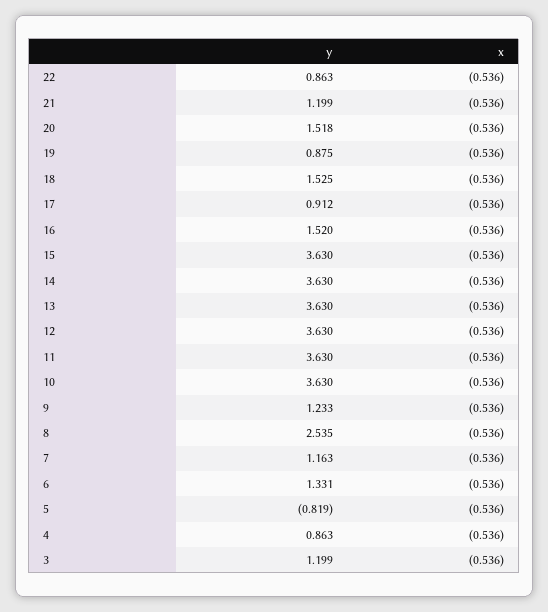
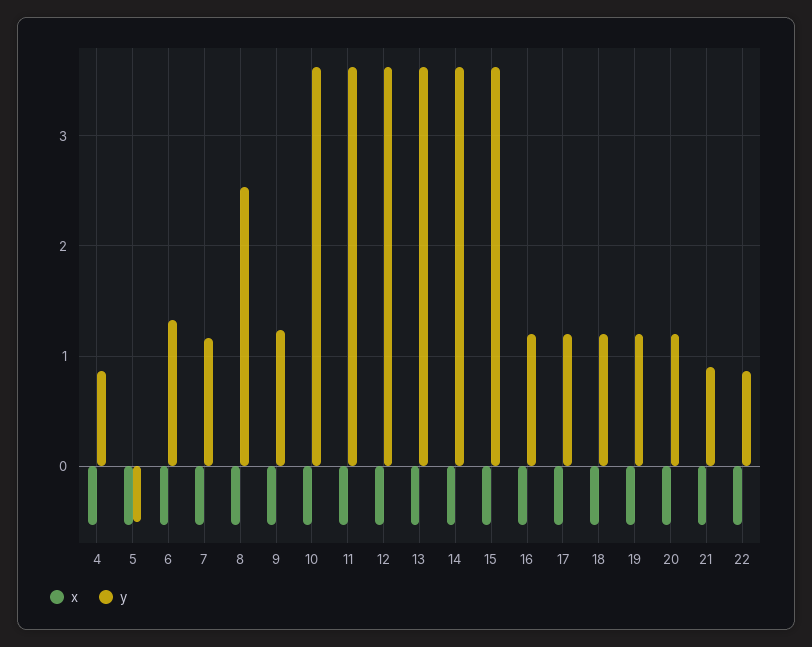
y, 21: 1.199 -> 0.9
y, 20: 1.518 -> 1.2
y, 19: 0.875 -> 1.2
y, 18: 1.525 -> 1.2
y, 17: 0.912 -> 1.2
y, 16: 1.52 -> 1.2
y, 5: -0.819 -> -0.5
y, 3: 1.199 -> none
x, 3: -0.536 -> none

